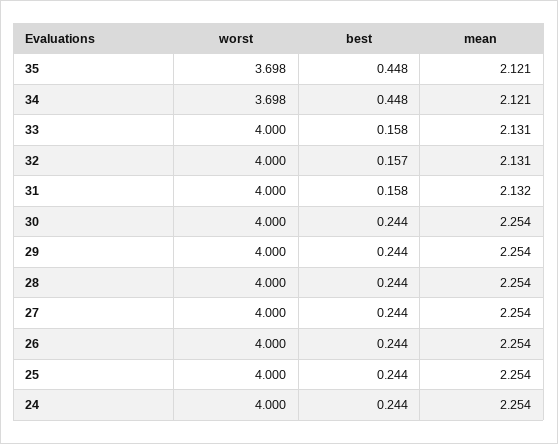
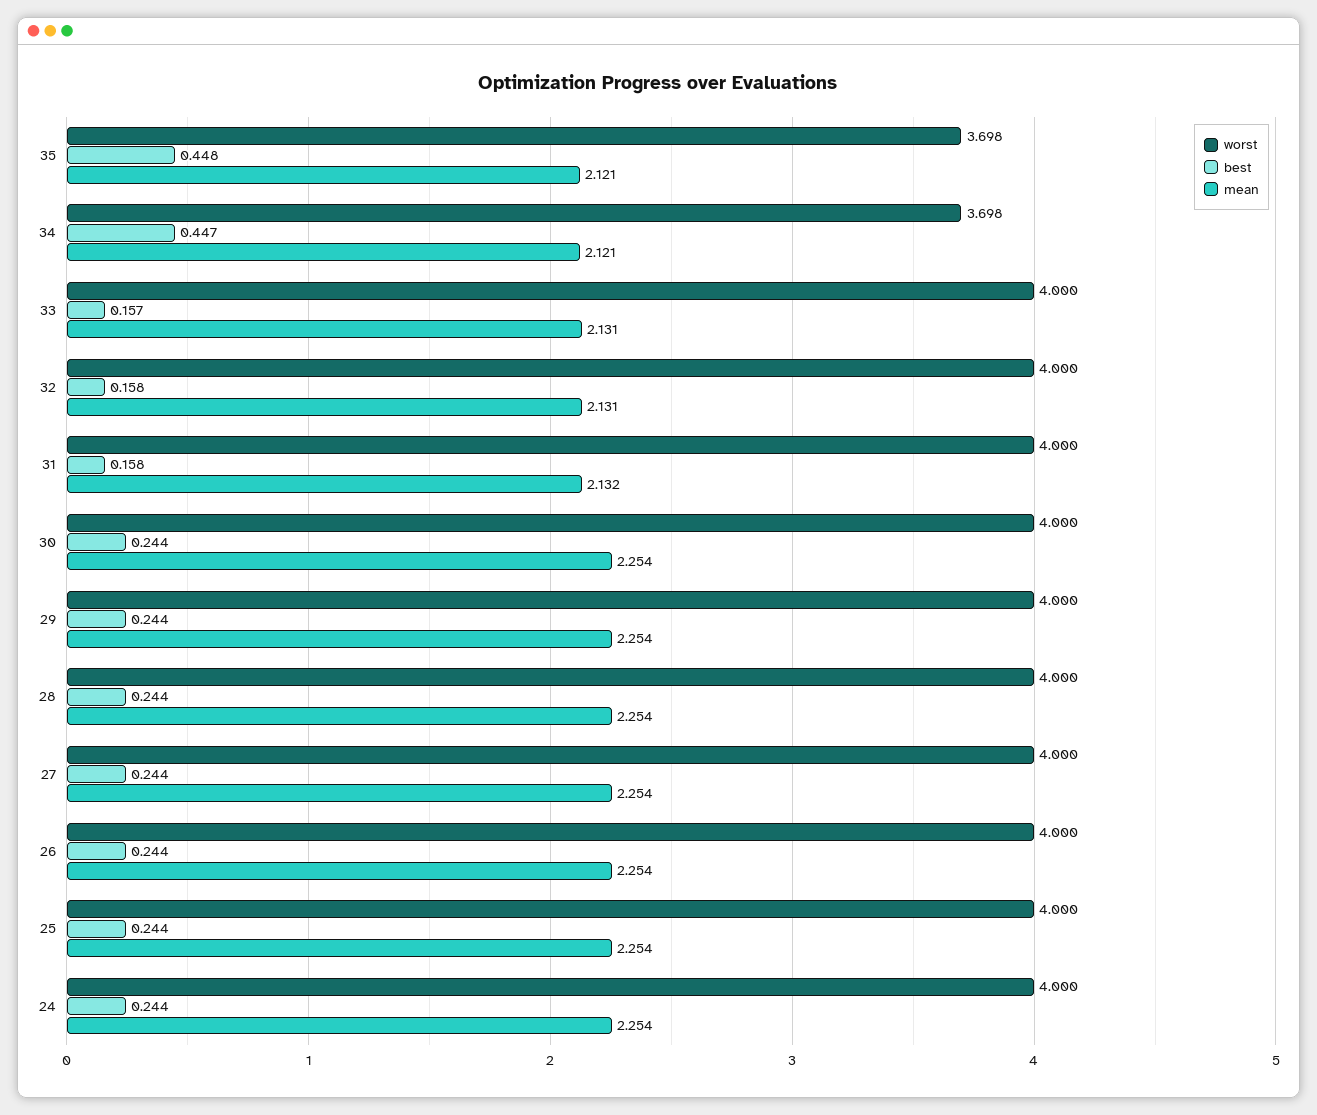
best, 34: 0.448 -> 0.447
best, 33: 0.158 -> 0.157
best, 32: 0.157 -> 0.158

